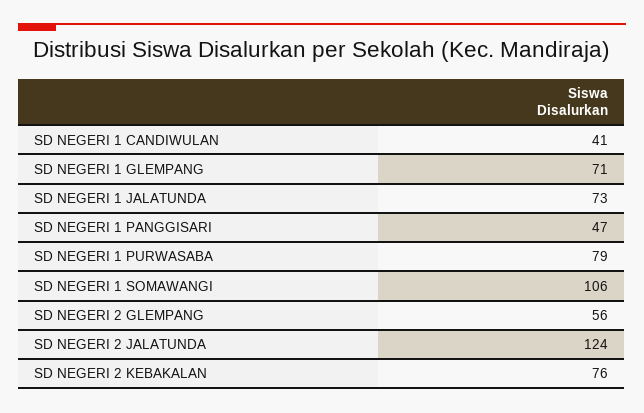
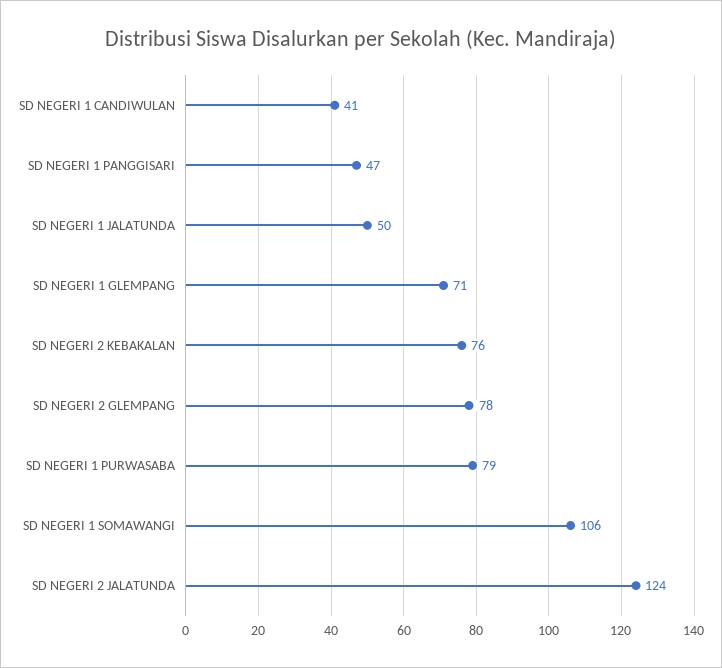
SD NEGERI 1 JALATUNDA: 73 -> 50
SD NEGERI 2 GLEMPANG: 56 -> 78

